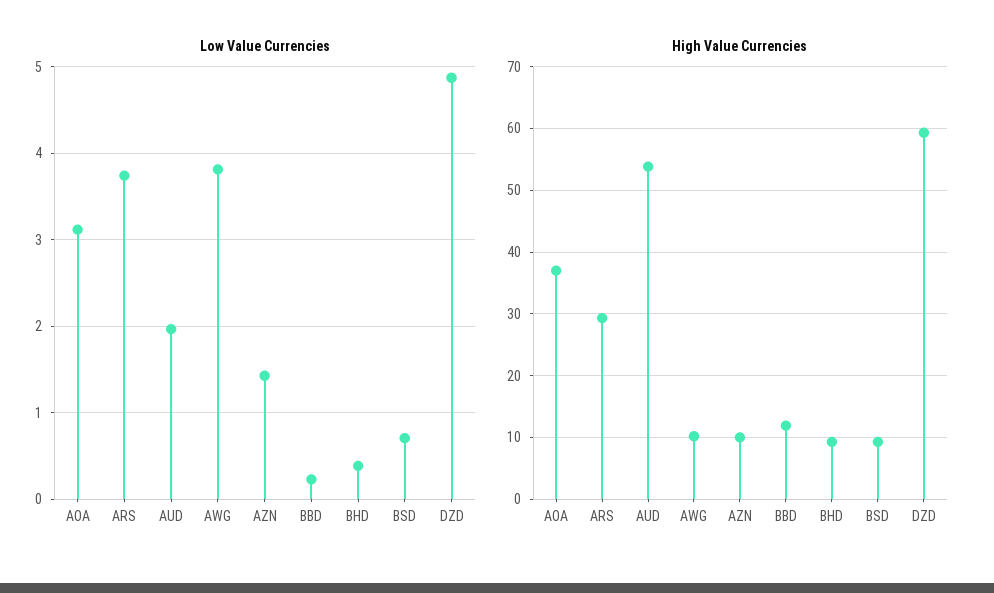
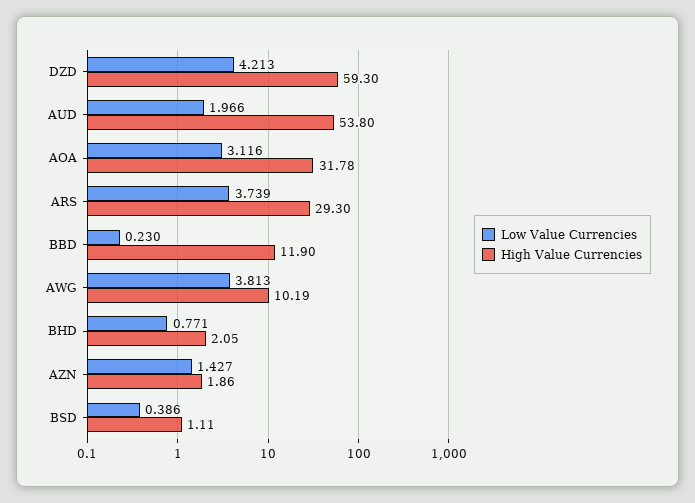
Low Value Currencies, BHD: 0.4 -> 0.771
Low Value Currencies, BSD: 0.7 -> 0.386
Low Value Currencies, DZD: 4.9 -> 4.213
High Value Currencies, AOA: 37 -> 31.78
High Value Currencies, AZN: 10 -> 1.86
High Value Currencies, BHD: 9 -> 2.05
High Value Currencies, BSD: 9 -> 1.11

